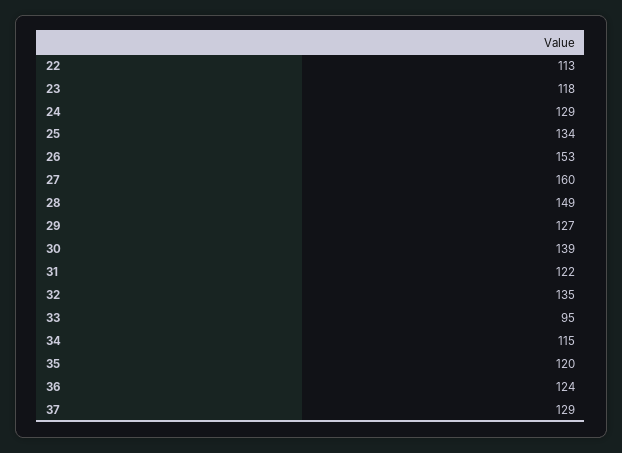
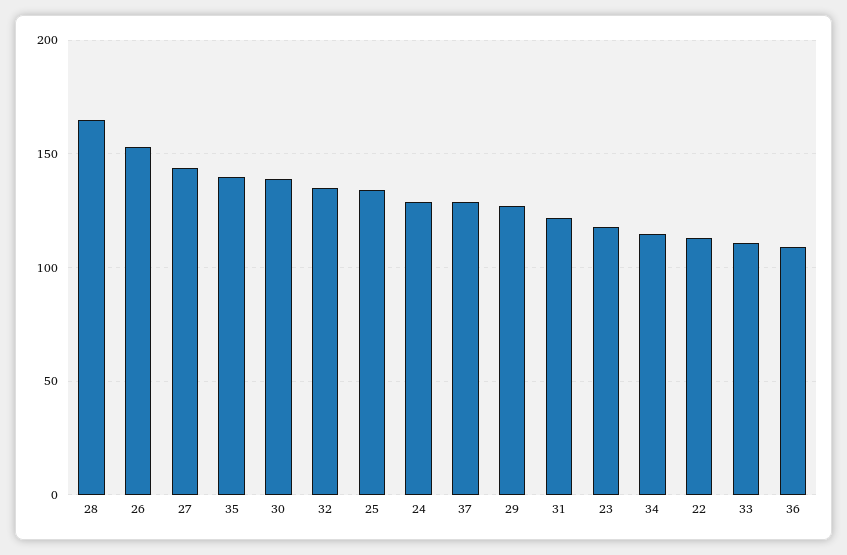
27: 160 -> 145
28: 149 -> 165
33: 95 -> 110
35: 120 -> 140
36: 124 -> 110

